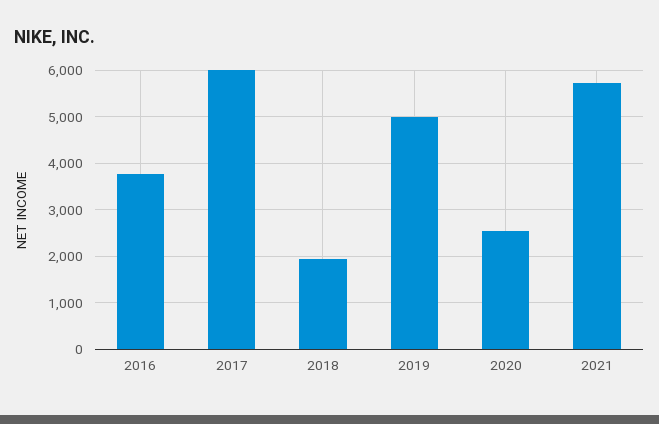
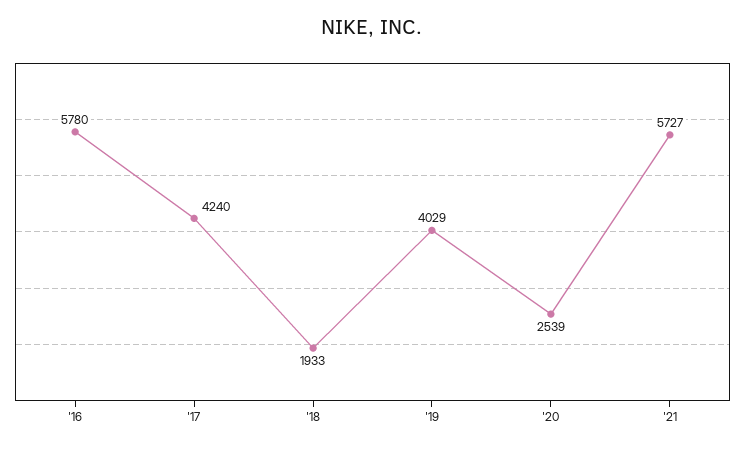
2016: 3800 -> 5780
2017: 6000 -> 4240
2019: 5000 -> 4029

